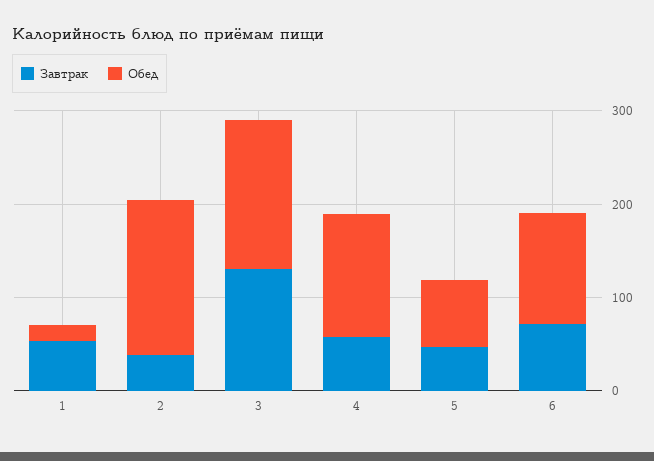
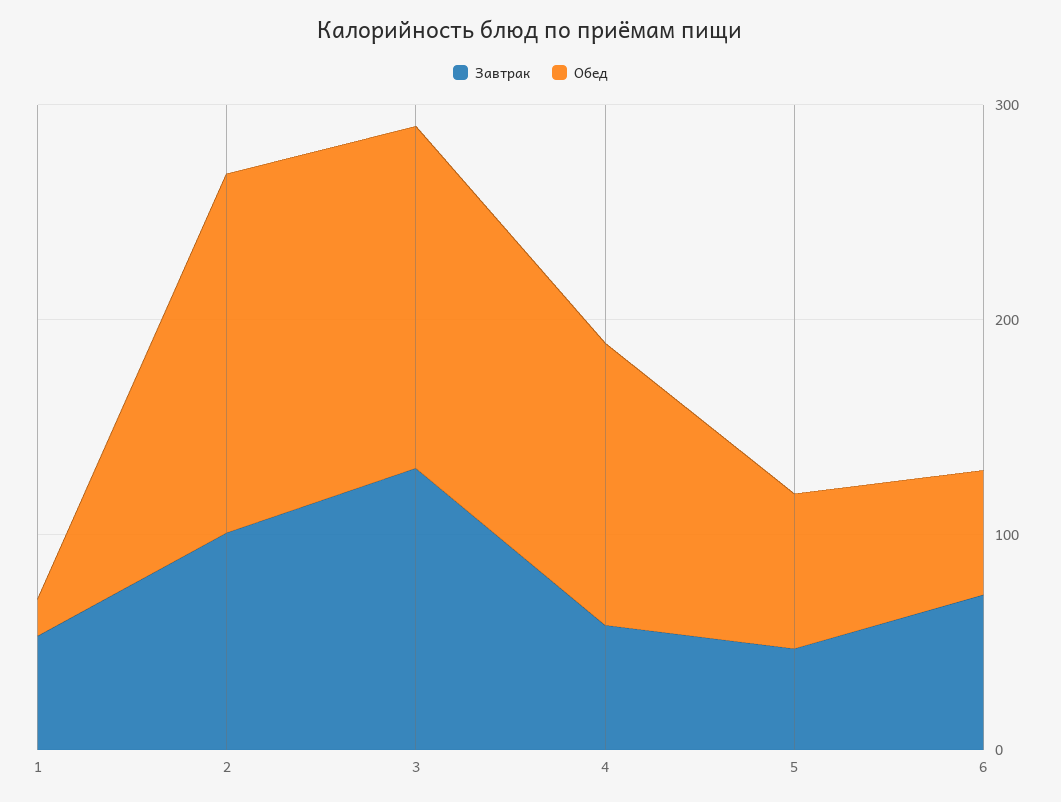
Завтрак, 2: 40 -> 100
Обед, 6: 120 -> 60

